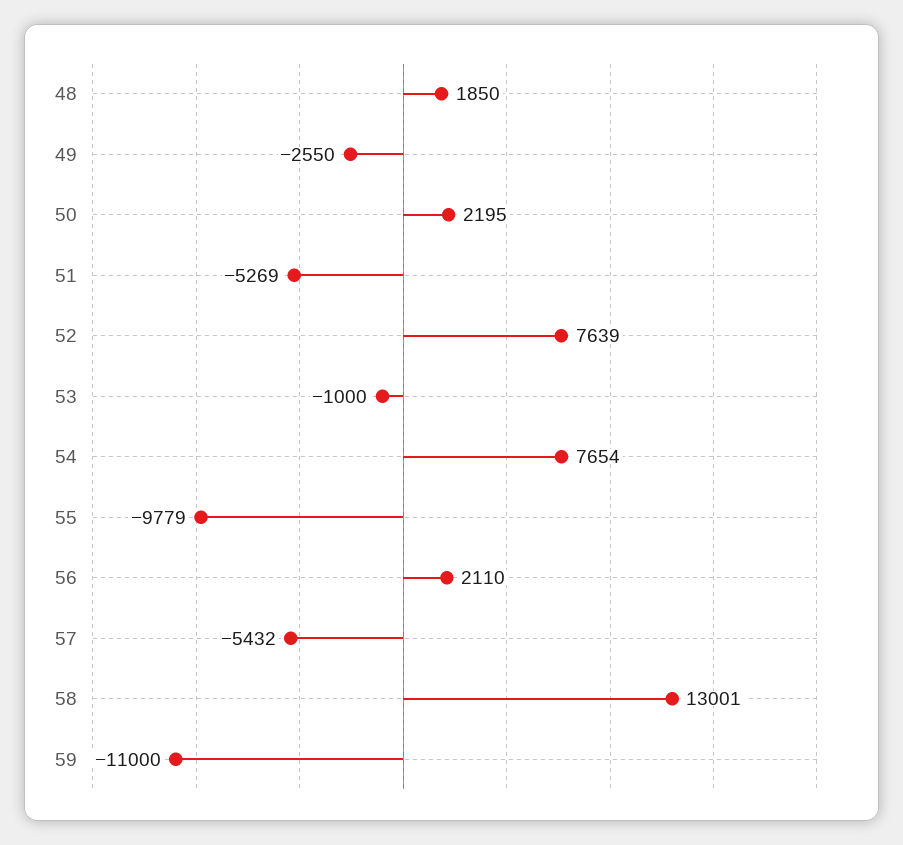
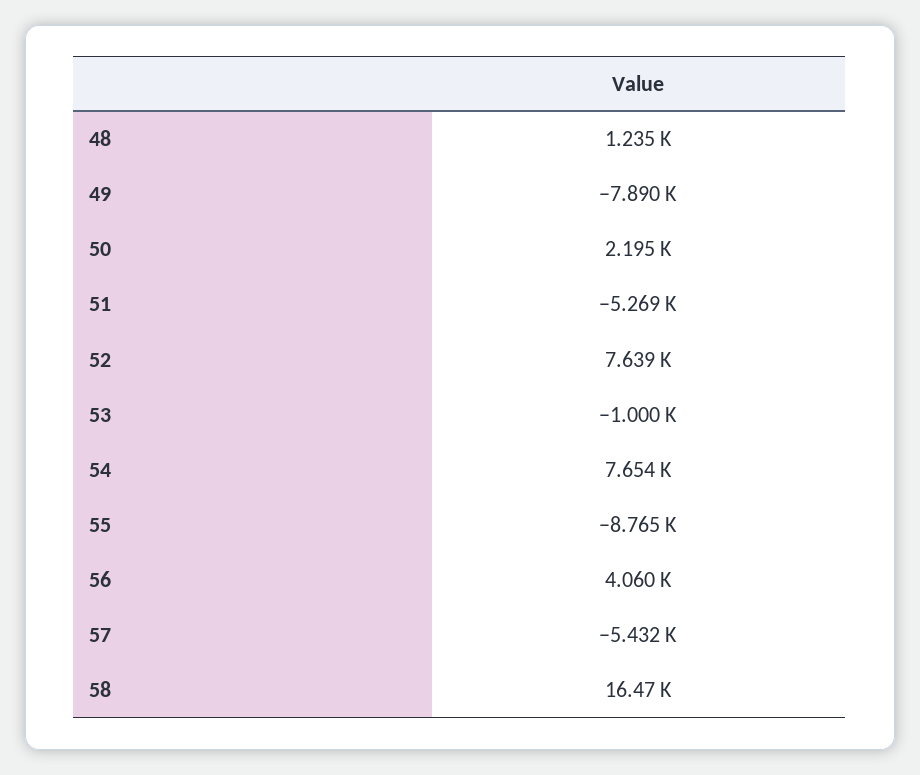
48: 1850 -> 1235
49: -2550 -> -7890
55: -9779 -> -8765
56: 2110 -> 4060
58: 13001 -> 16470
59: -11000 -> none

